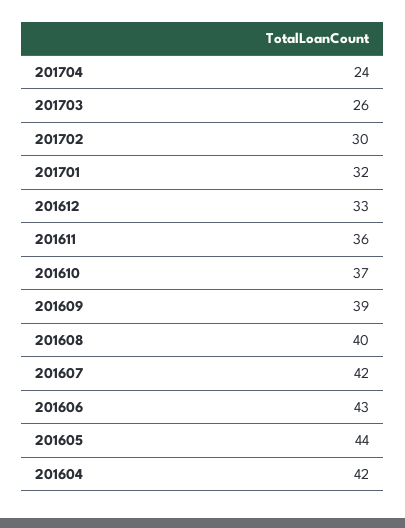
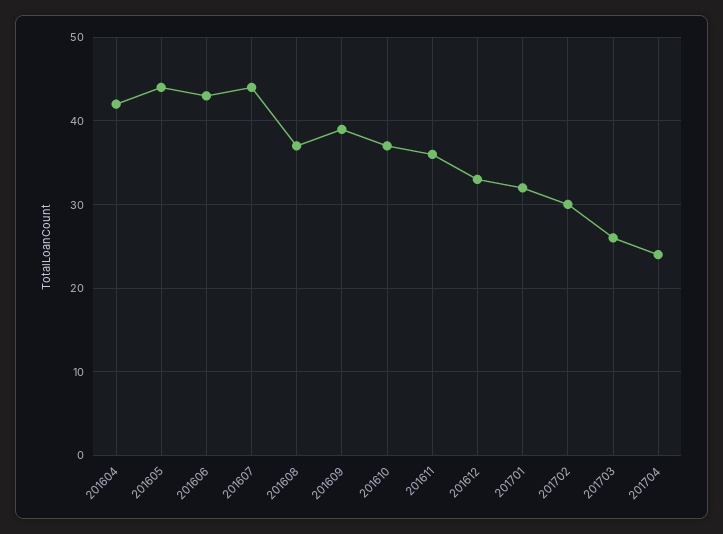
201608: 40 -> 37
201607: 42 -> 44

